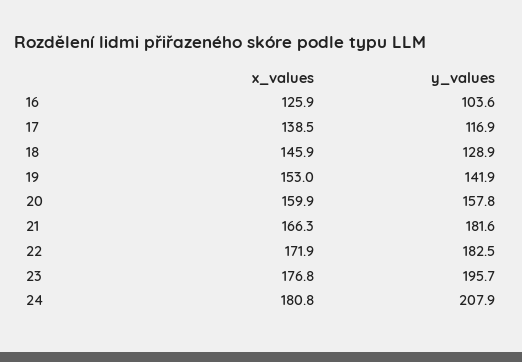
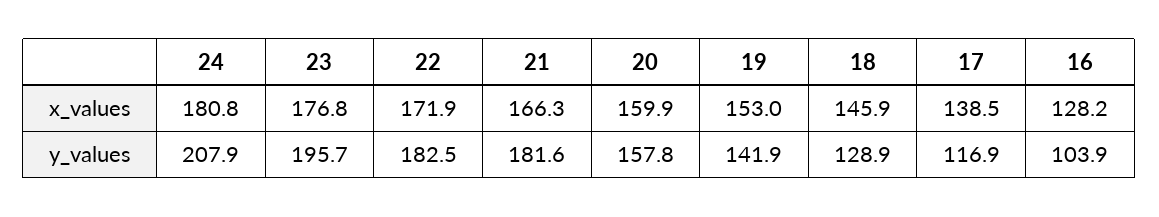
x_values, 16: 125.9 -> 128.2
y_values, 16: 103.6 -> 103.9

